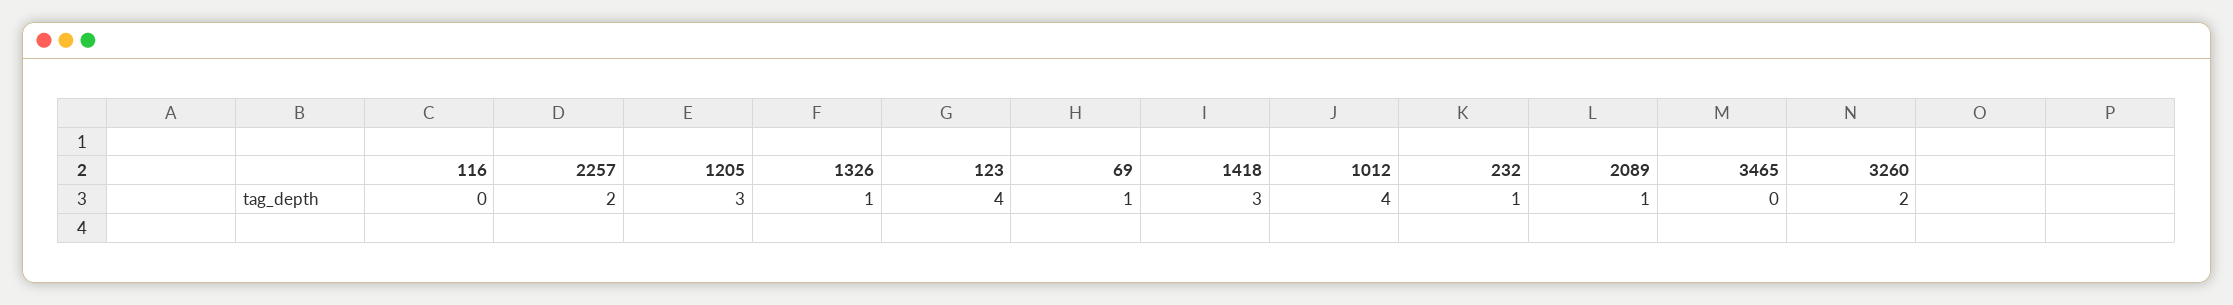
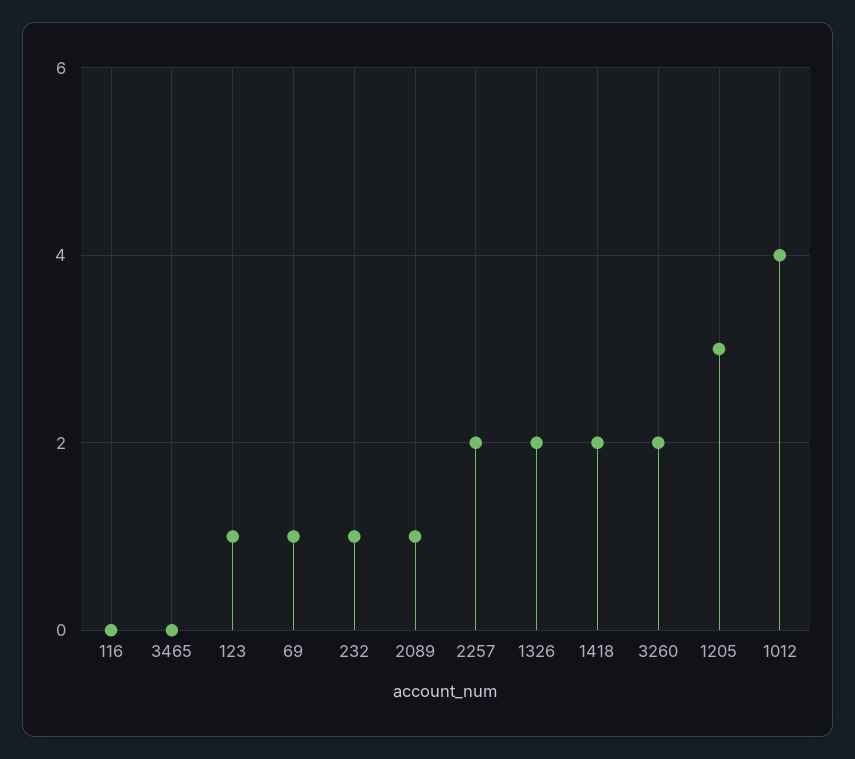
1326: 1 -> 2
123: 4 -> 1
1418: 3 -> 2

